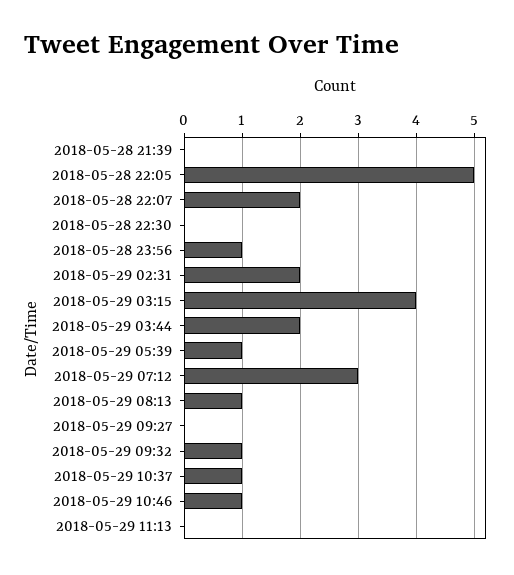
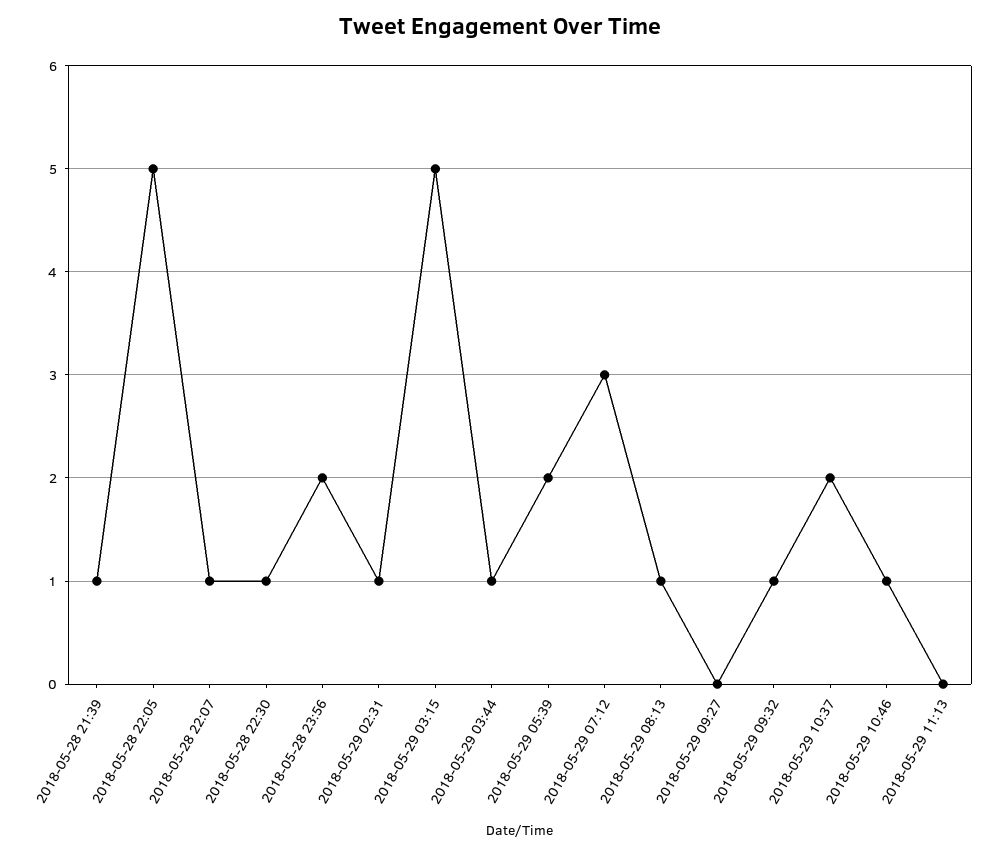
2018-05-28 21:39: 0 -> 1
2018-05-28 22:07: 2 -> 1
2018-05-28 22:30: 0 -> 1
2018-05-28 23:56: 1 -> 2
2018-05-29 02:31: 2 -> 1
2018-05-29 03:15: 4 -> 5
2018-05-29 03:44: 2 -> 1
2018-05-29 05:39: 1 -> 2
2018-05-29 10:37: 1 -> 2

